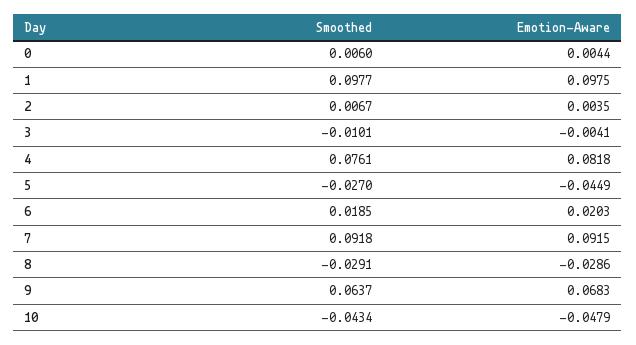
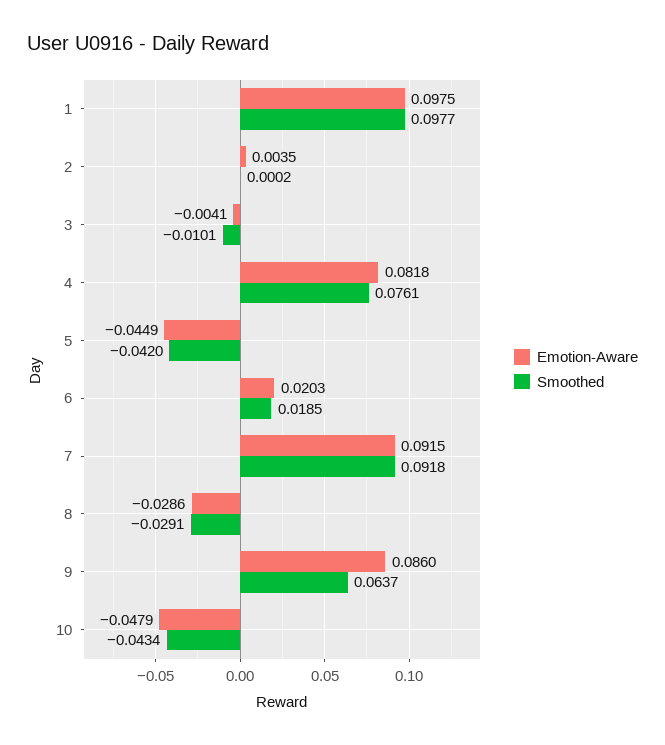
Smoothed, 0: 0.006 -> none
Emotion-Aware, 0: 0.0044 -> none
Smoothed, 2: 0.0067 -> 0.0002
Smoothed, 5: -0.027 -> -0.042
Emotion-Aware, 9: 0.0683 -> 0.086

